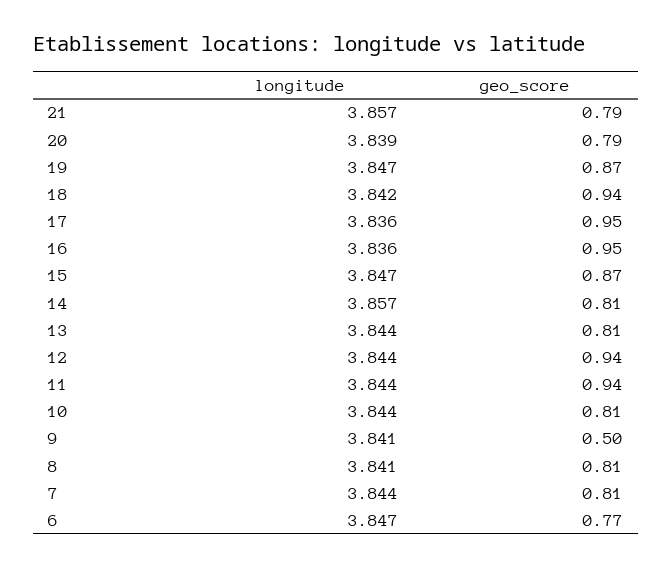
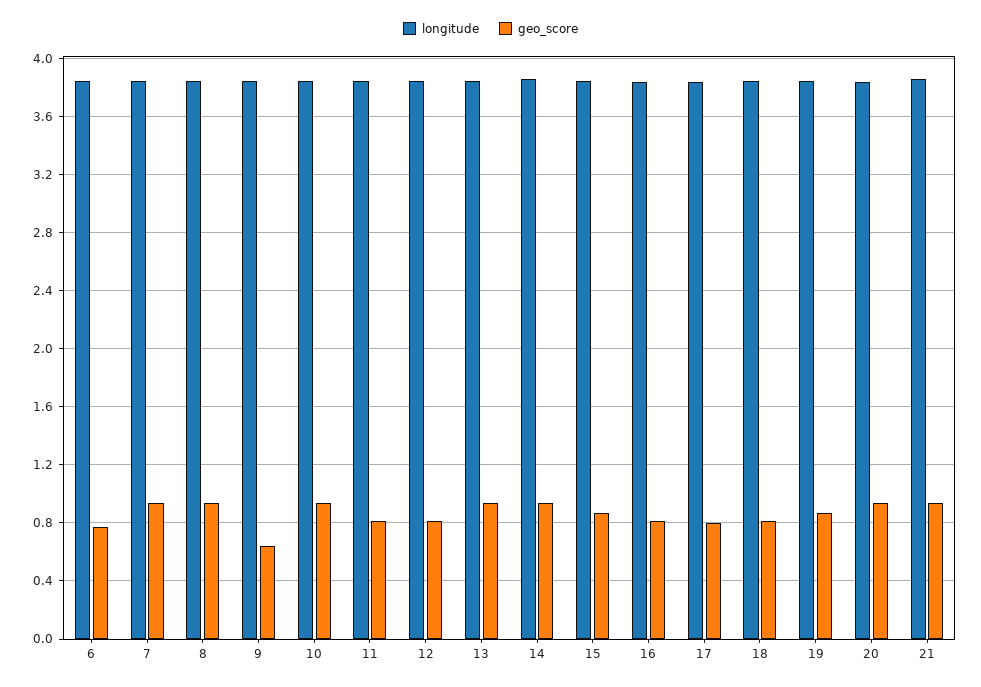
geo_score, 21: 0.79 -> 0.95
geo_score, 20: 0.79 -> 0.95
geo_score, 18: 0.94 -> 0.8
geo_score, 17: 0.95 -> 0.8
geo_score, 16: 0.95 -> 0.8
geo_score, 14: 0.81 -> 0.95
geo_score, 13: 0.81 -> 0.95
geo_score, 12: 0.94 -> 0.8
geo_score, 11: 0.94 -> 0.8
geo_score, 10: 0.81 -> 0.95
geo_score, 9: 0.5 -> 0.65
geo_score, 8: 0.81 -> 0.95
geo_score, 7: 0.81 -> 0.95

